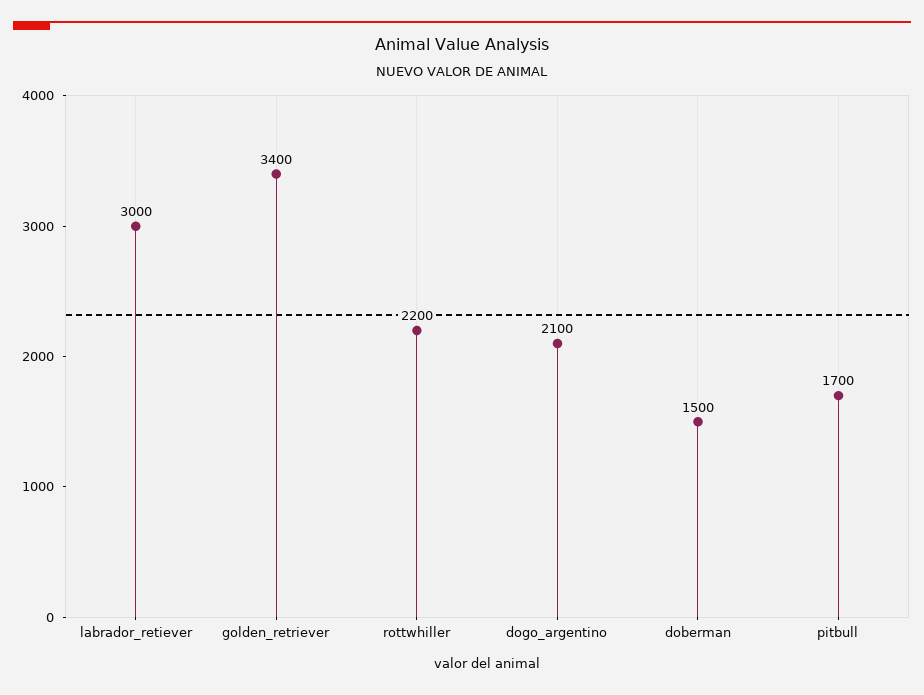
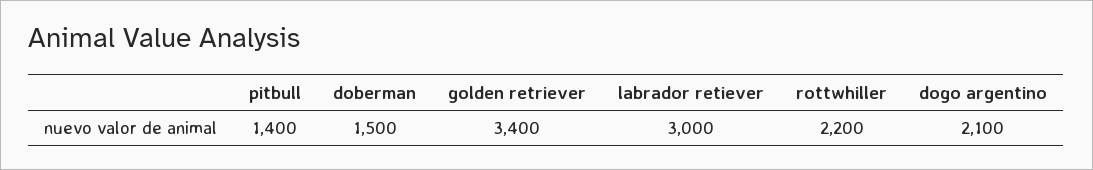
pitbull: 1700 -> 1400

